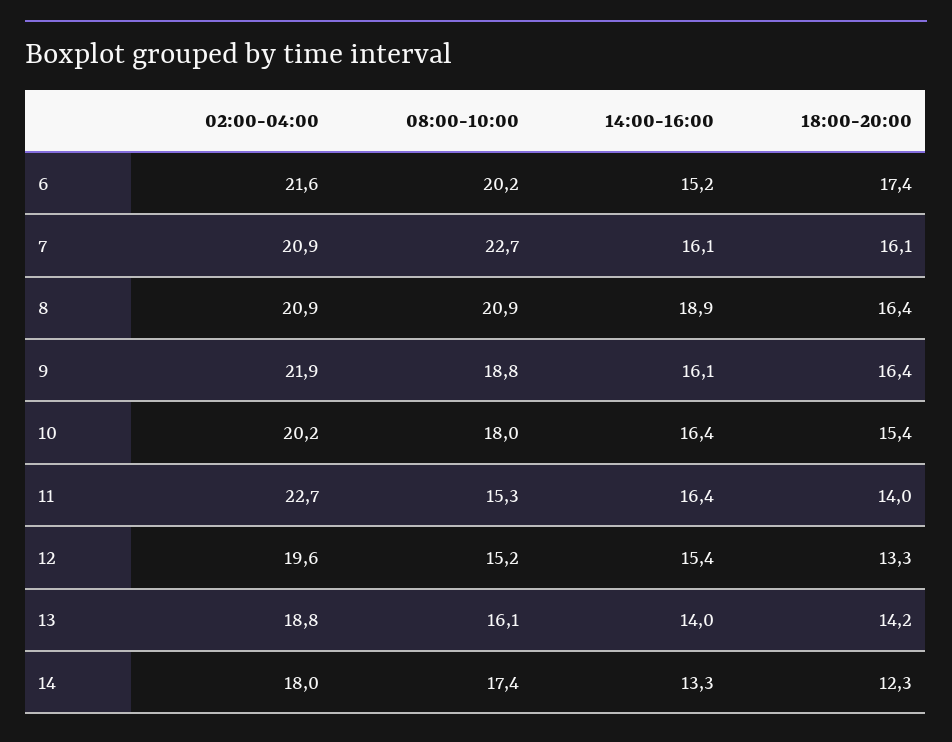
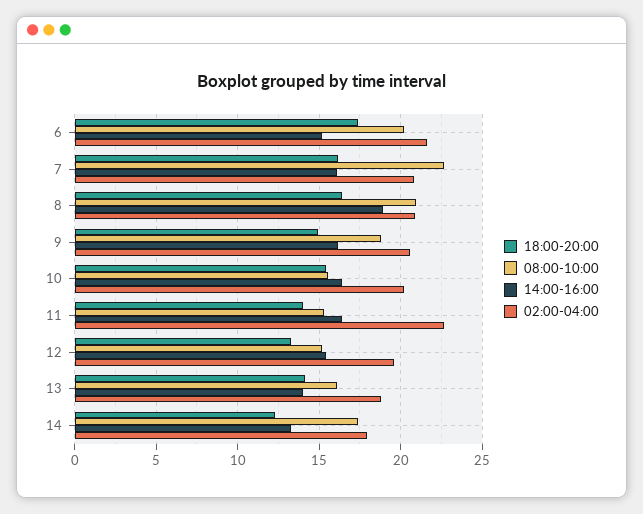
02:00-04:00, 9: 21.9 -> 20.5
18:00-20:00, 9: 16.4 -> 15
08:00-10:00, 10: 18 -> 15.5

